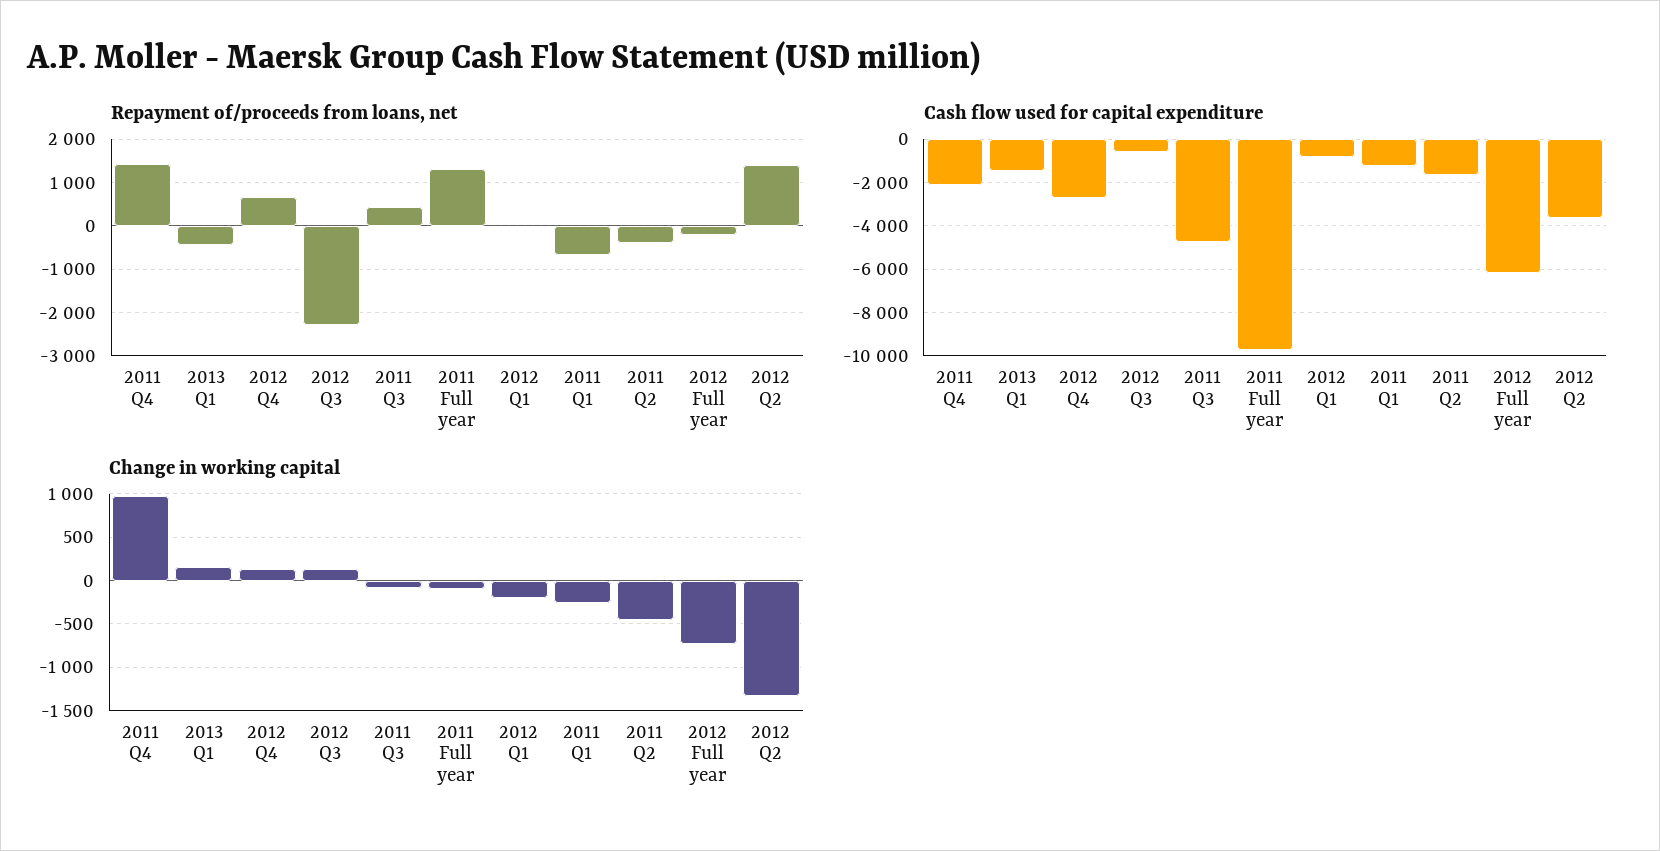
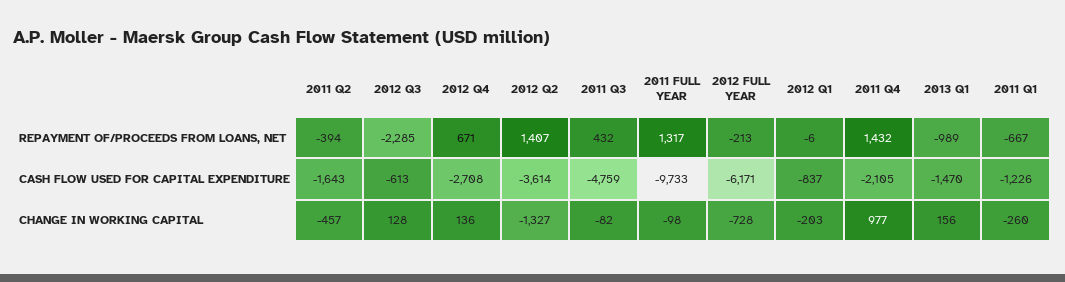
Repayment of/proceeds from loans, net, 2013 Q1: -400 -> -989

